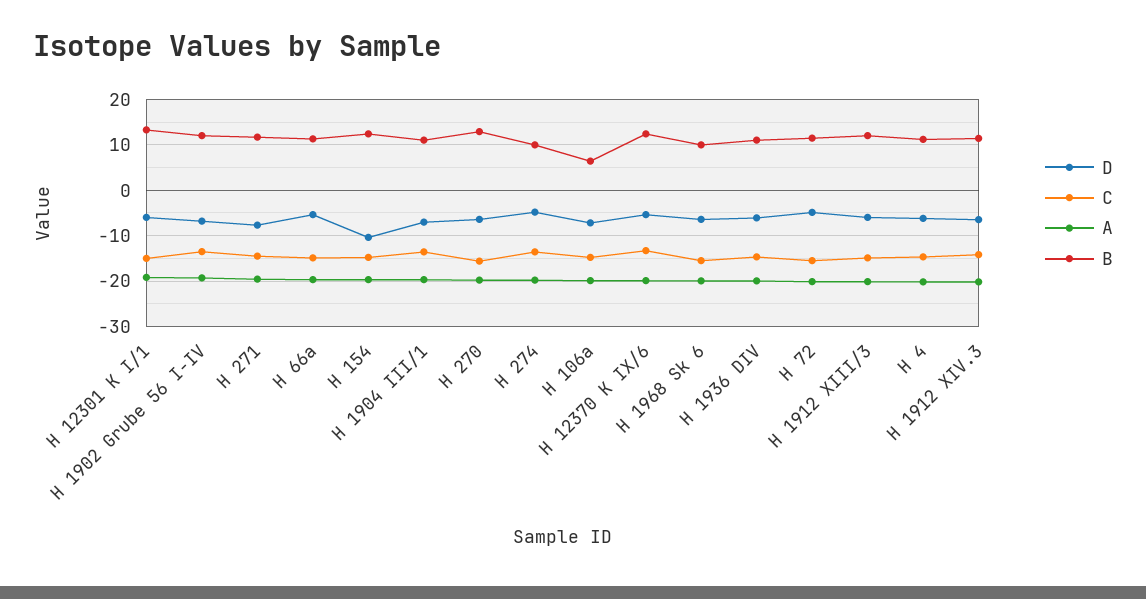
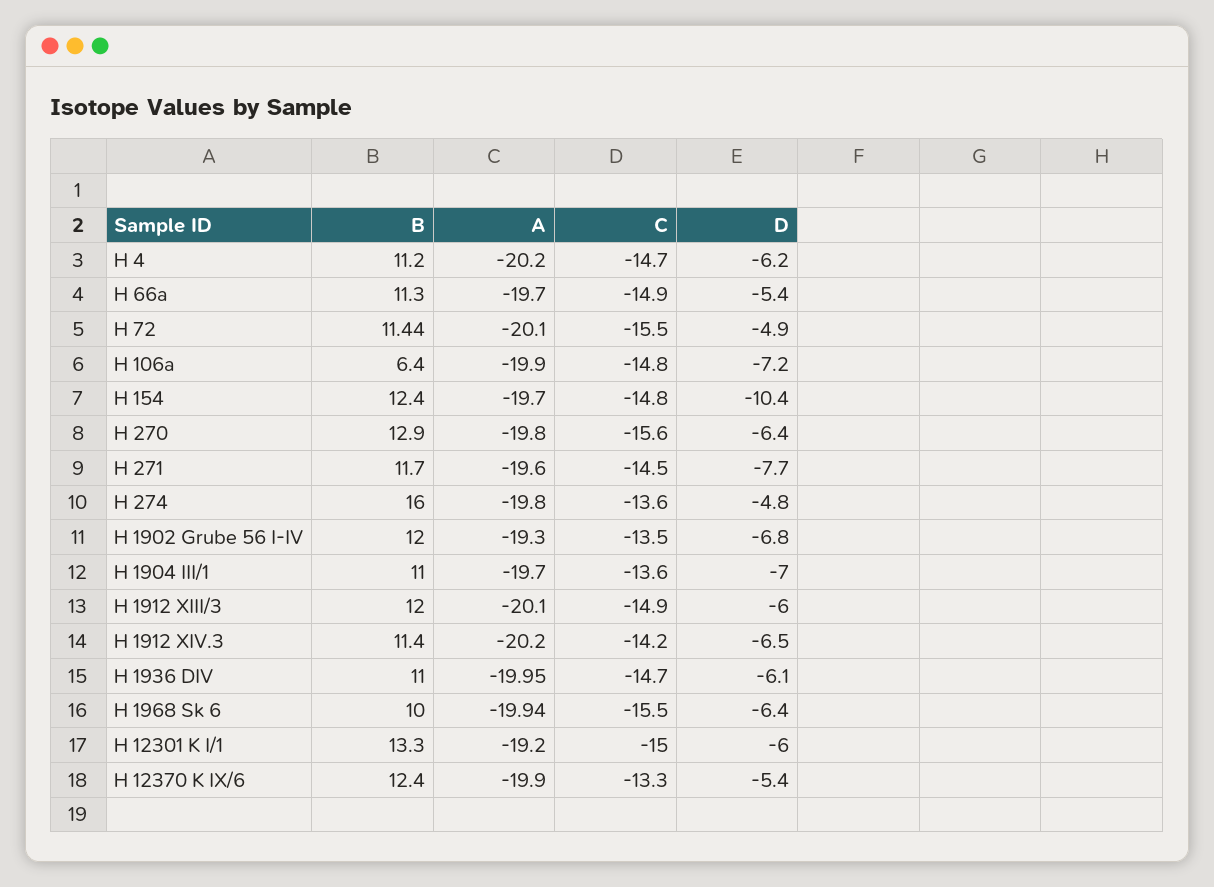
B, H 274: 10 -> 16

